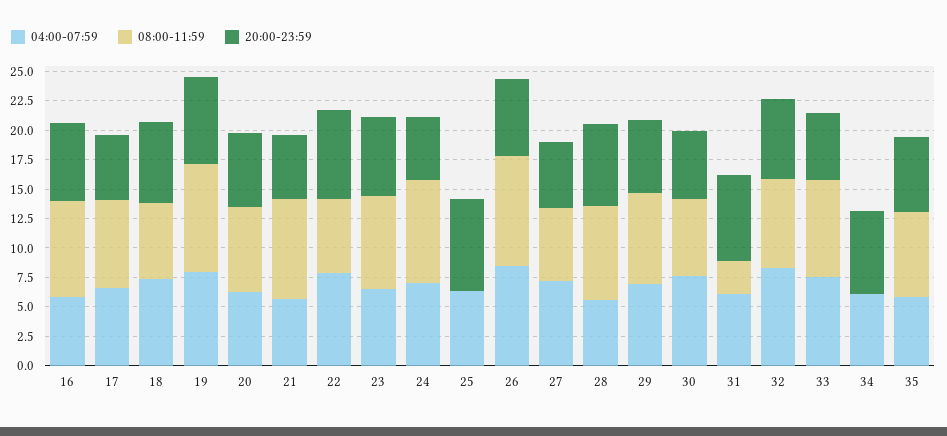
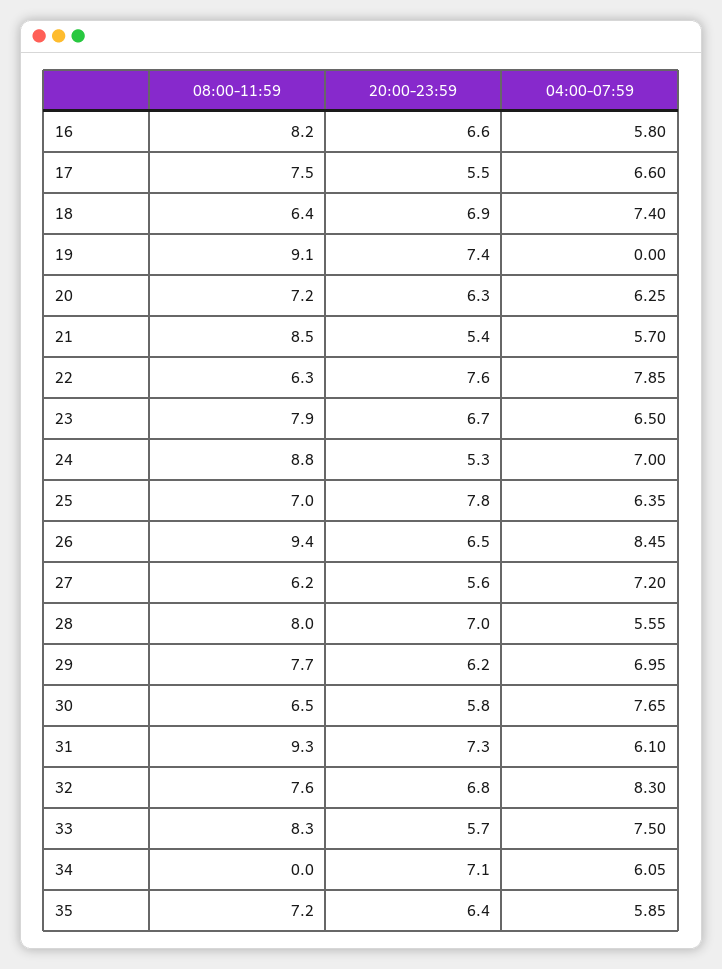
04:00-07:59, 19: 7.5 -> 0
08:00-11:59, 25: 0 -> 7
08:00-11:59, 31: 2.5 -> 9.3

